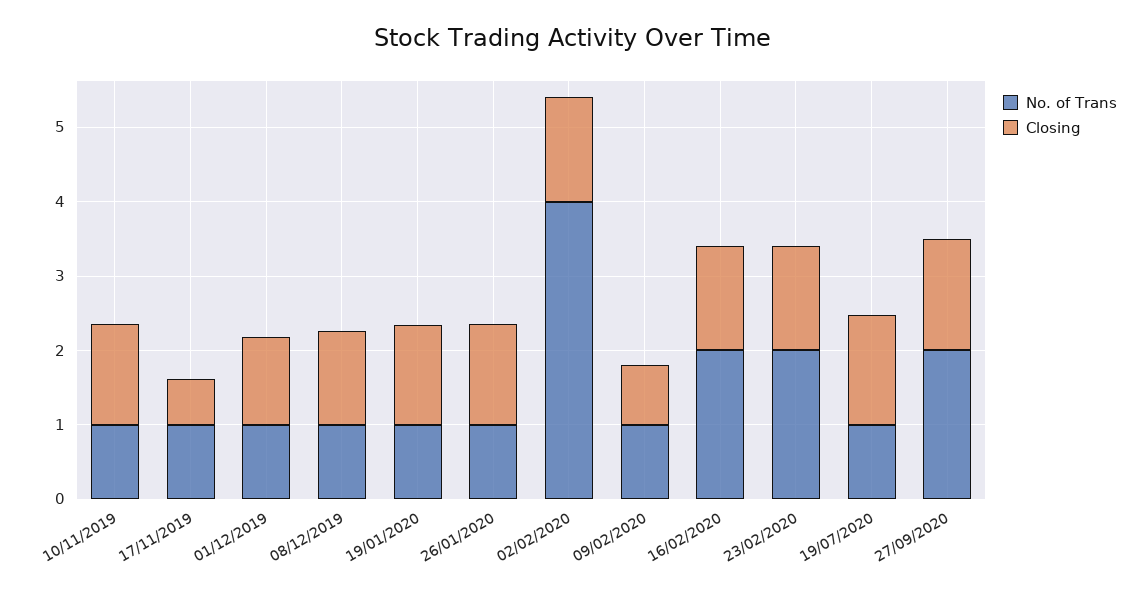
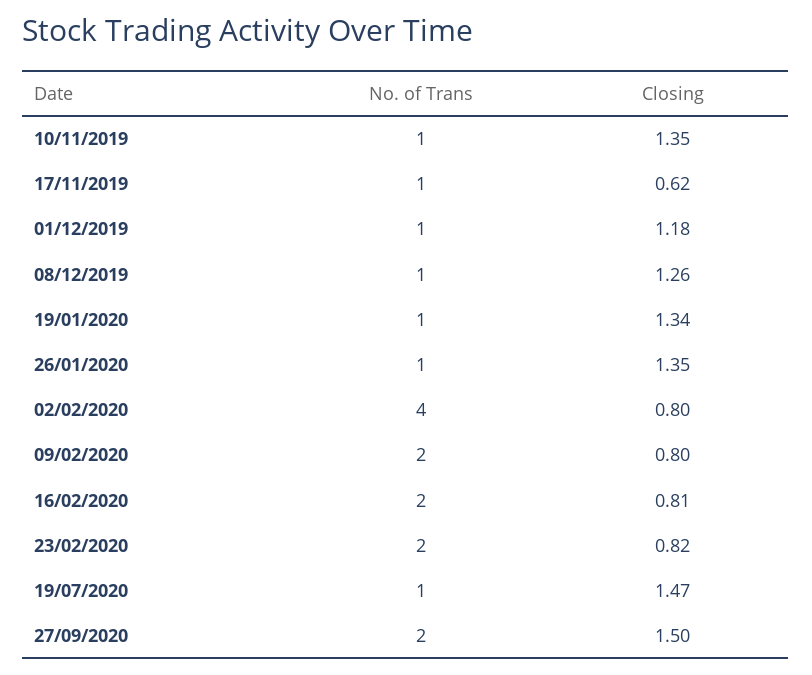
Closing, 02/02/2020: 1.4 -> 0.8
No. of Trans, 09/02/2020: 1 -> 2
Closing, 16/02/2020: 1.4 -> 0.81
Closing, 23/02/2020: 1.4 -> 0.82

